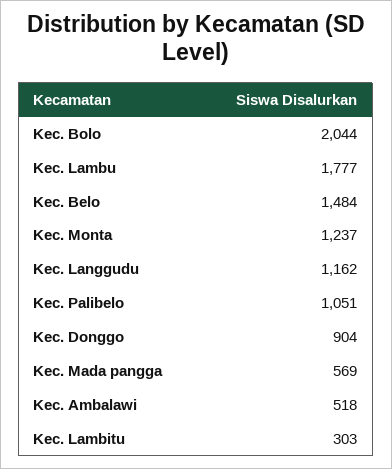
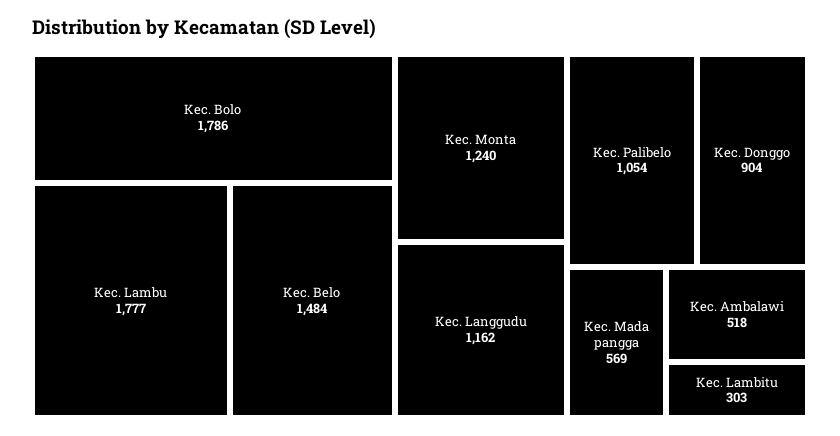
Kec. Bolo: 2044 -> 1786
Kec. Monta: 1237 -> 1240
Kec. Palibelo: 1051 -> 1054

